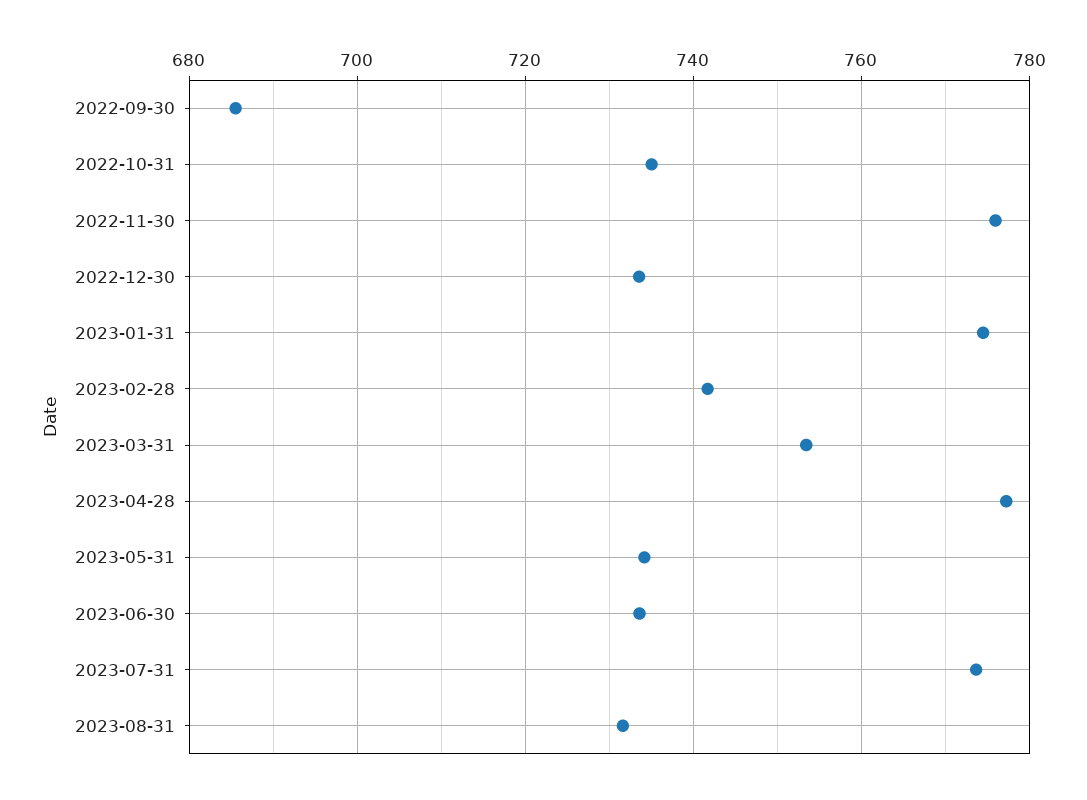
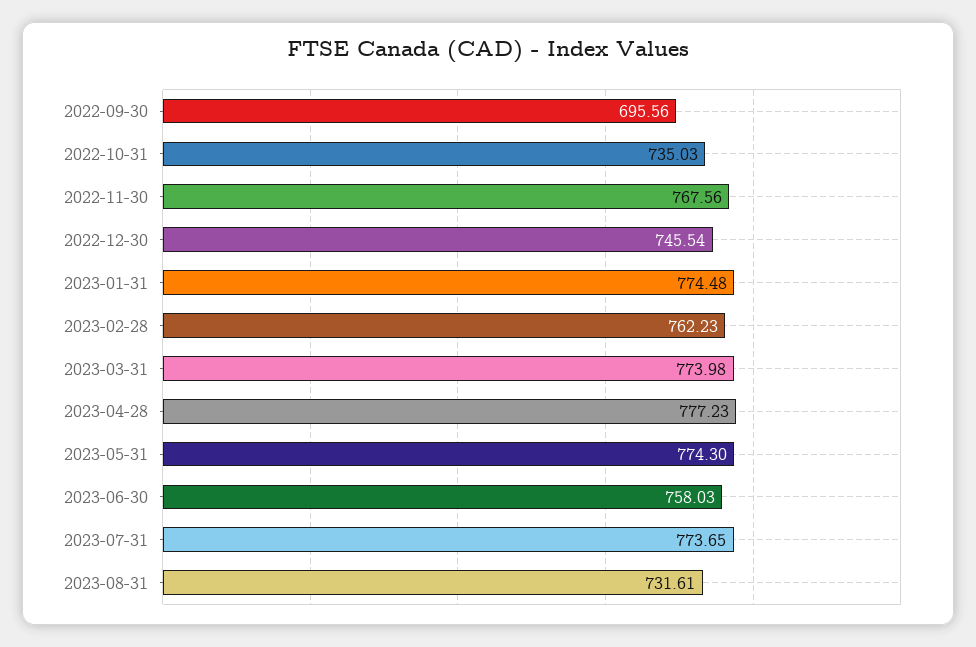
2022-09-30: 686 -> 695.56
2022-11-30: 776 -> 767.56
2022-12-30: 734 -> 745.54
2023-02-28: 742 -> 762.23
2023-03-31: 754 -> 773.98
2023-05-31: 734 -> 774.3
2023-06-30: 734 -> 758.03

